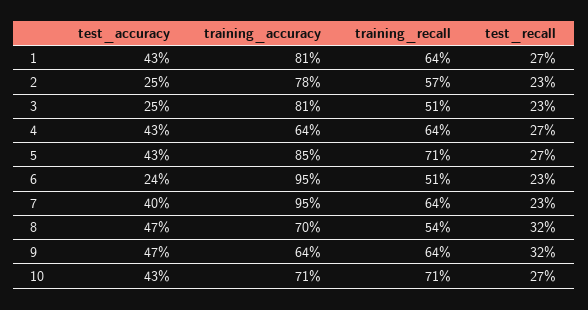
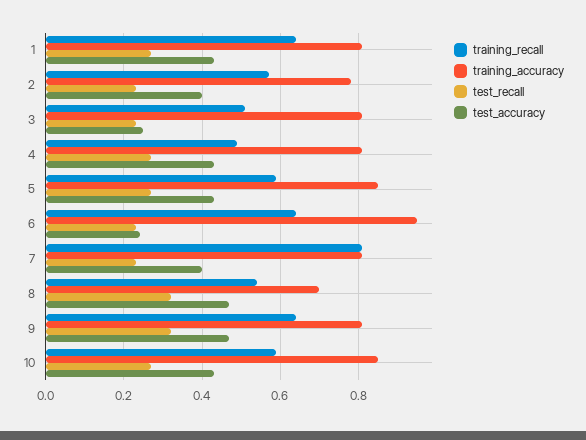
test_accuracy, 2: 0.25 -> 0.4
training_accuracy, 4: 0.64 -> 0.8
training_recall, 4: 0.64 -> 0.5
training_recall, 5: 0.71 -> 0.6
training_recall, 6: 0.51 -> 0.65
training_accuracy, 7: 0.95 -> 0.8
training_recall, 7: 0.64 -> 0.8
training_accuracy, 9: 0.64 -> 0.8
training_accuracy, 10: 0.71 -> 0.85
training_recall, 10: 0.71 -> 0.6

